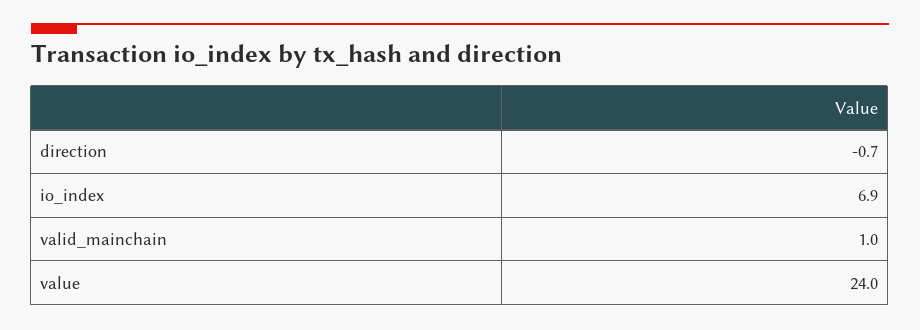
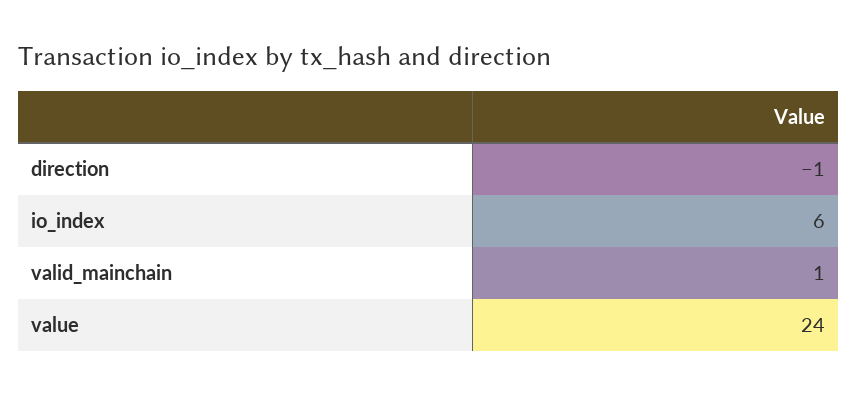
direction: -0.7 -> -1
io_index: 6.9 -> 6

